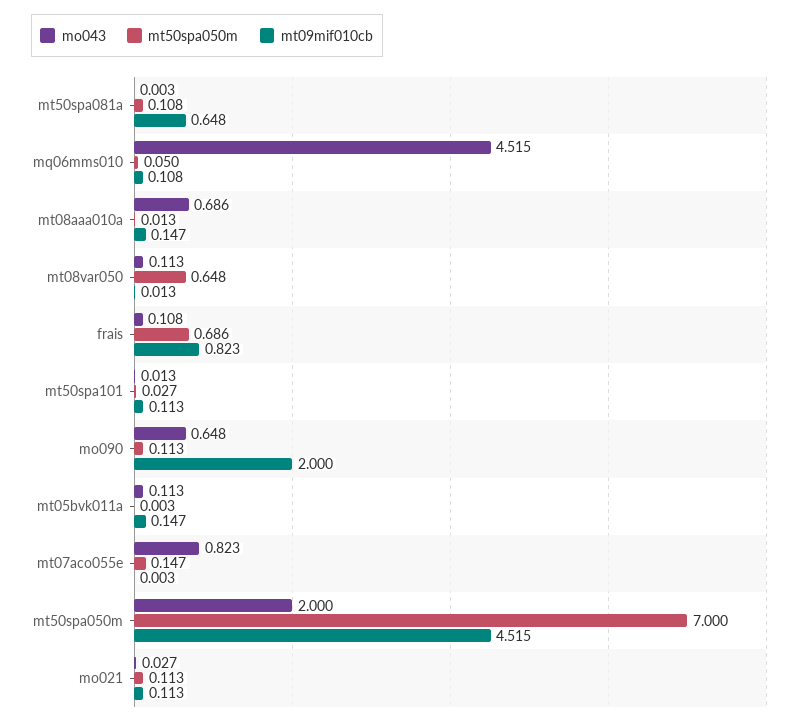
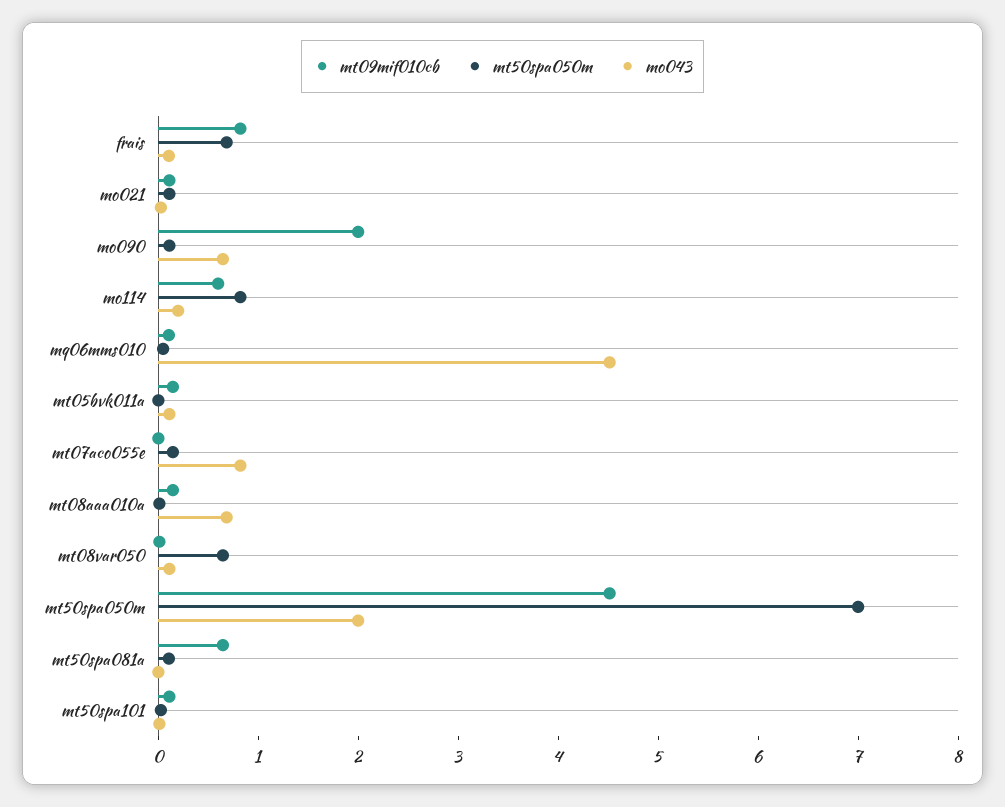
mt09mif010cb, mo114: none -> 0.6
mt50spa050m, mo114: none -> 0.8
mo043, mo114: none -> 0.2

